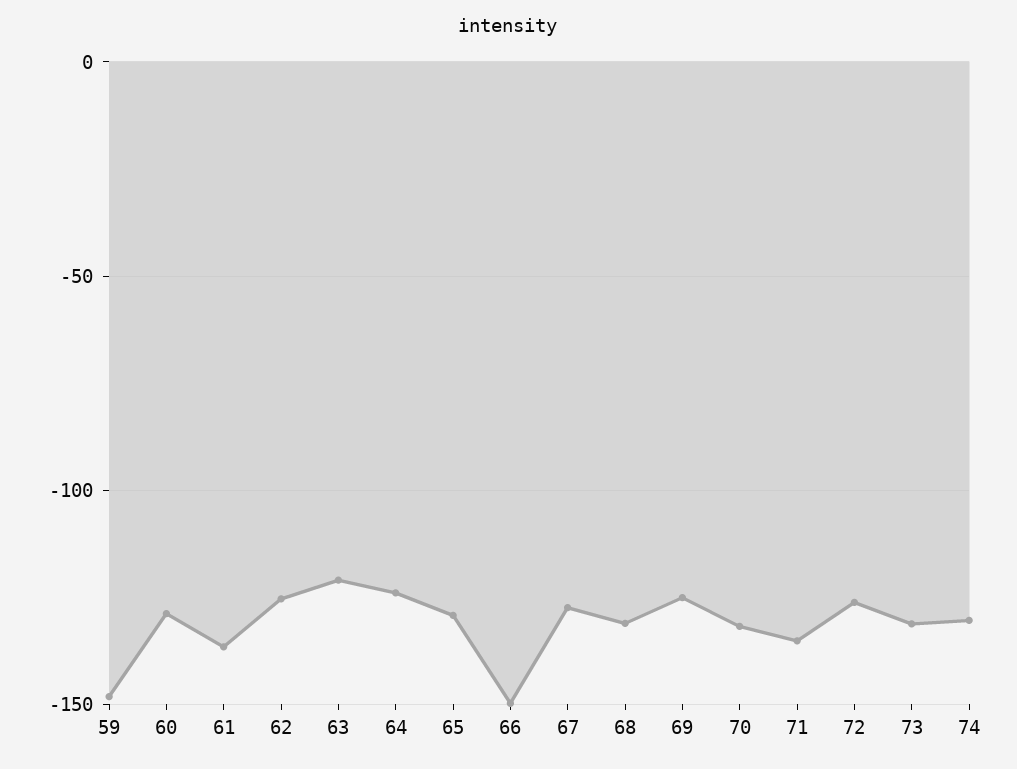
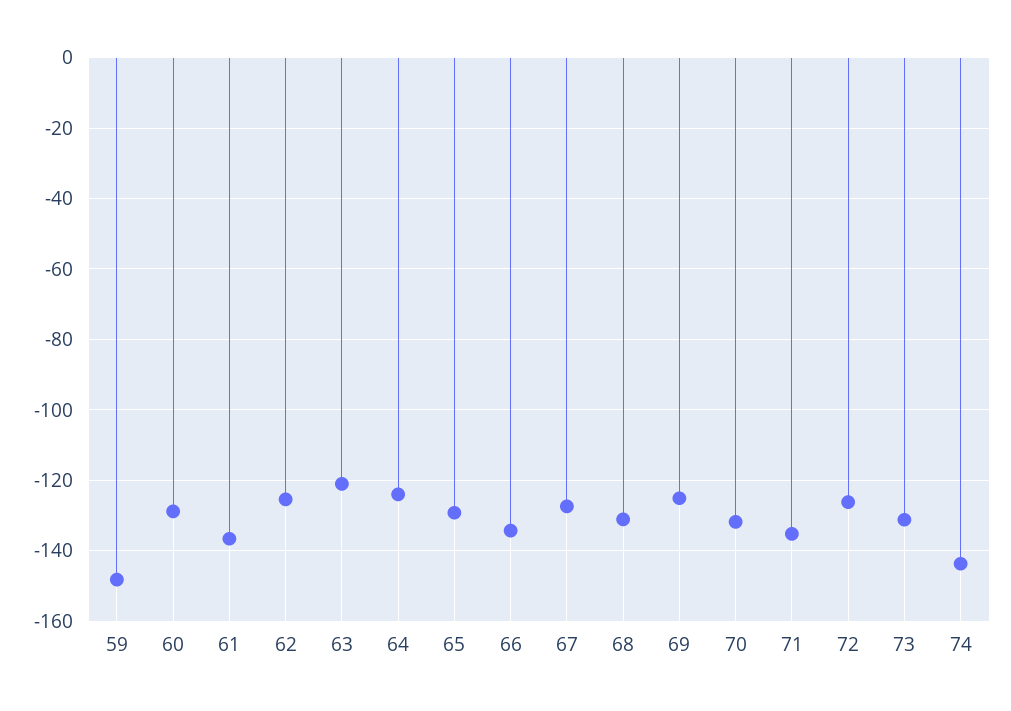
66: -150 -> -134
74: -130 -> -144

